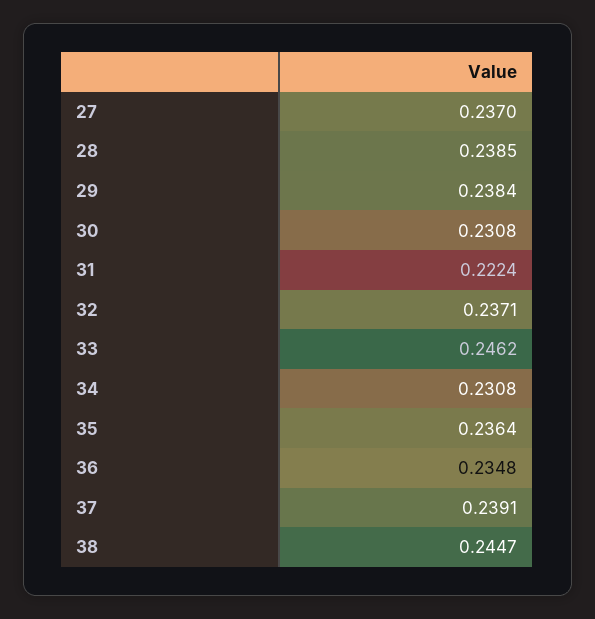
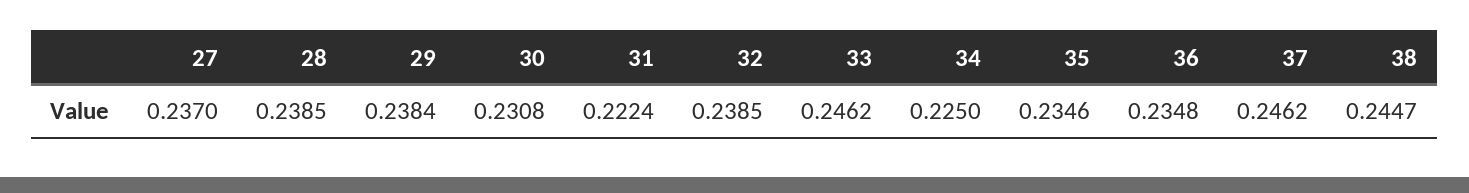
32: 0.2371 -> 0.2385
34: 0.2308 -> 0.225
35: 0.2364 -> 0.2346
37: 0.2391 -> 0.2462

